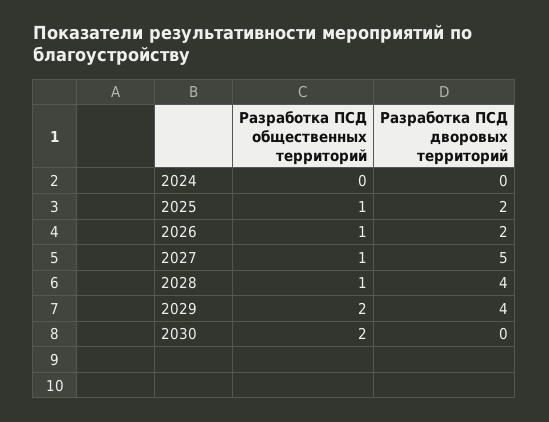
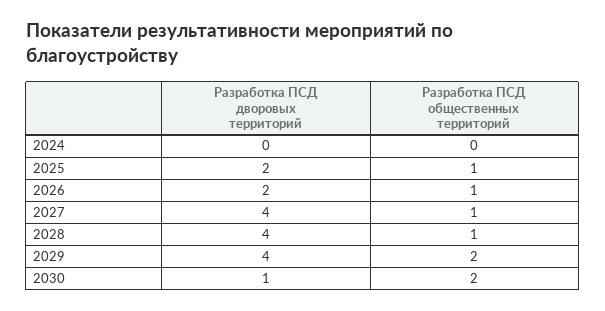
Разработка ПСД дворовых территорий, 2027: 5 -> 4
Разработка ПСД дворовых территорий, 2030: 0 -> 1

